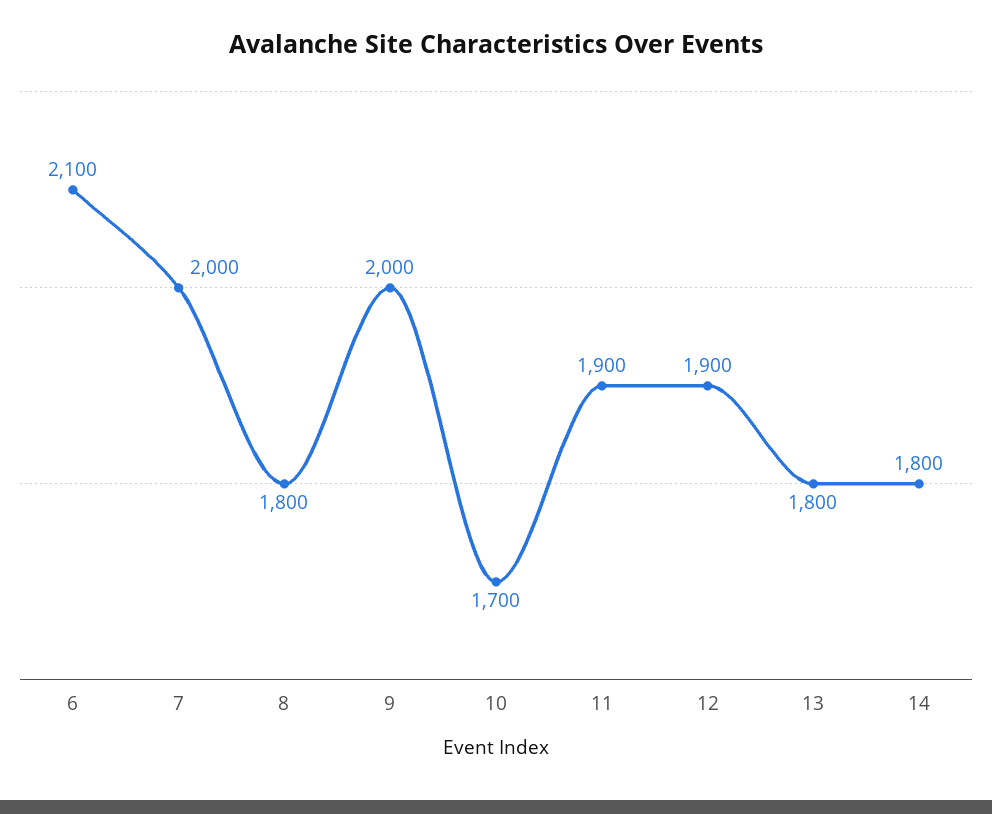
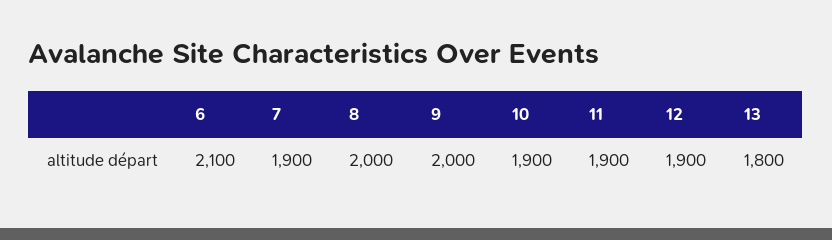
7: 2000 -> 1900
8: 1800 -> 2000
10: 1700 -> 1900
14: 1800 -> none

